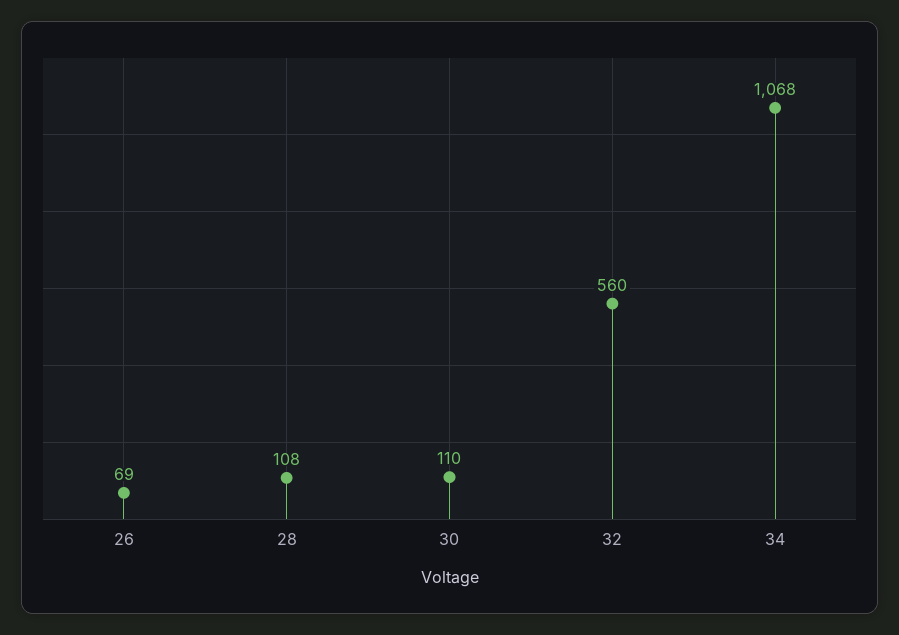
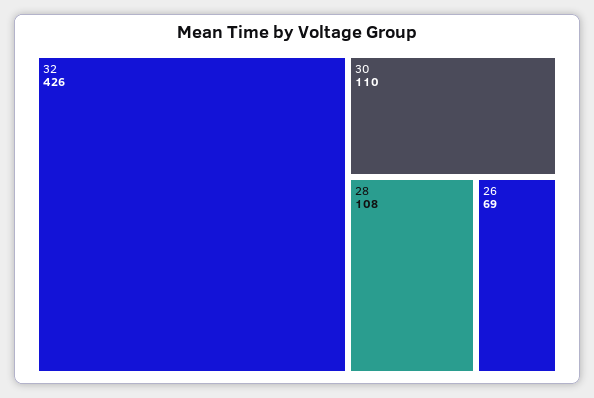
32: 560 -> 426
34: 1068 -> none

